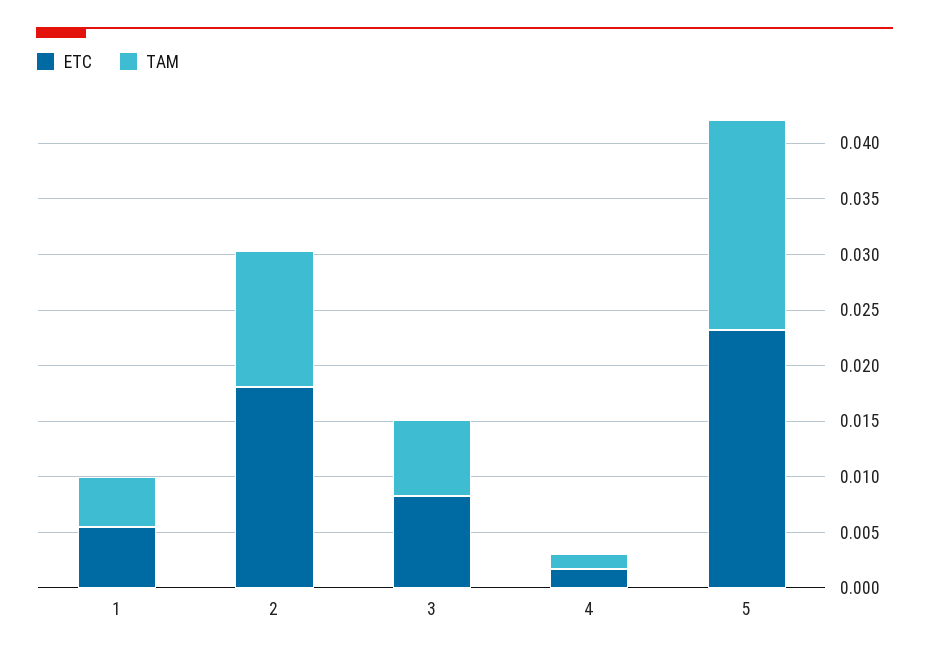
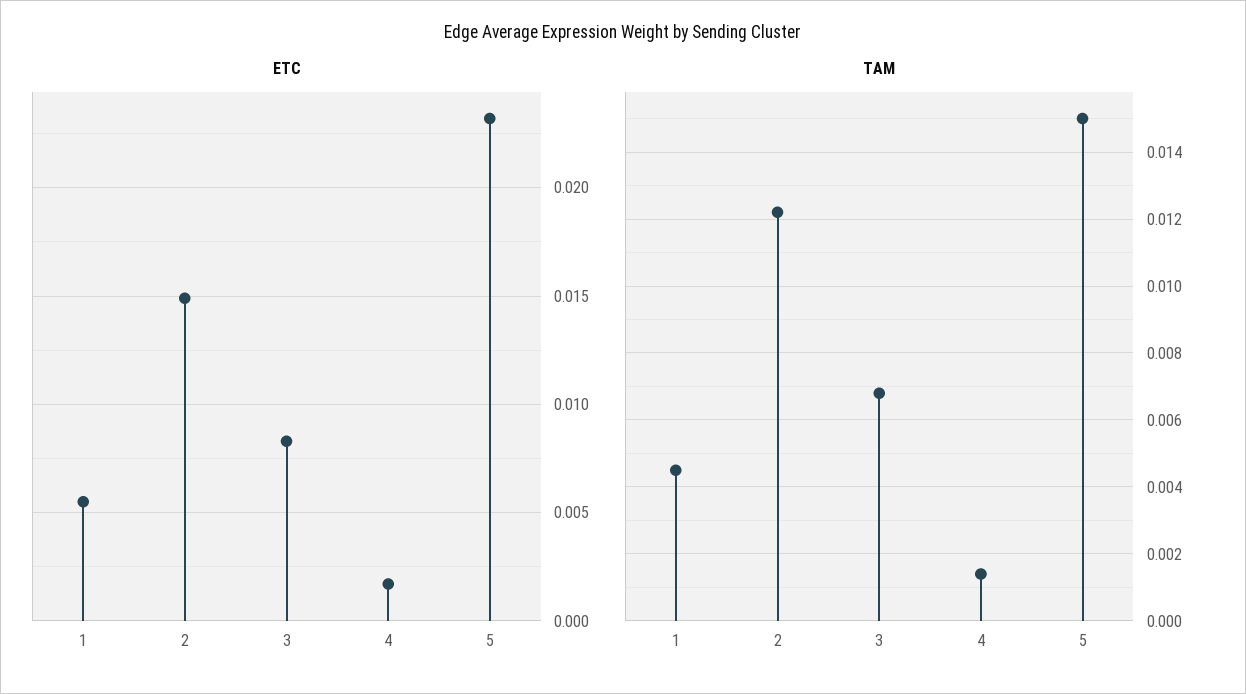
ETC, 2: 0.018 -> 0.015
TAM, 5: 0.019 -> 0.015

